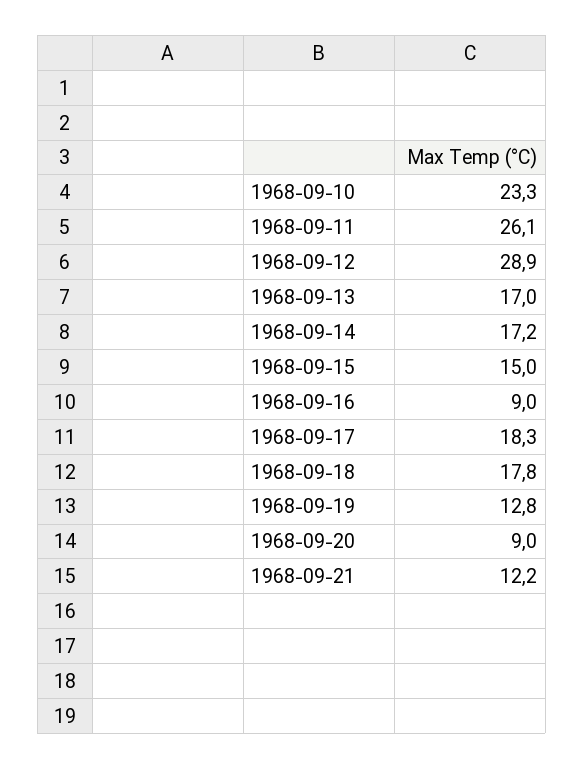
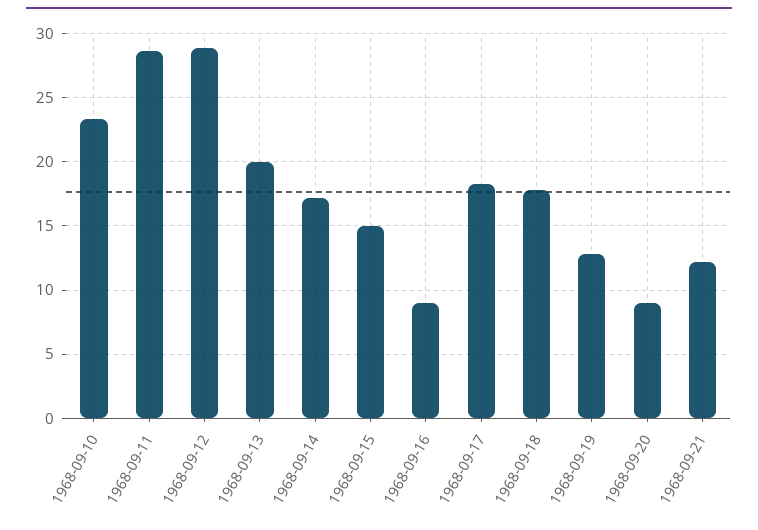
1968-09-11: 26.1 -> 28.5
1968-09-13: 17 -> 20

